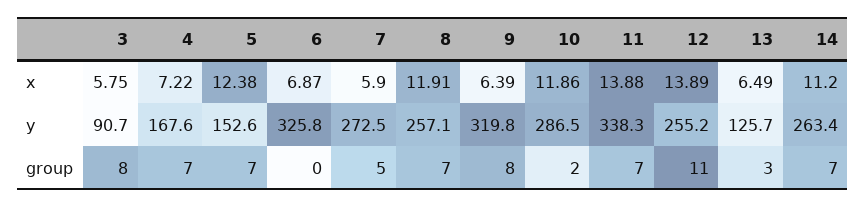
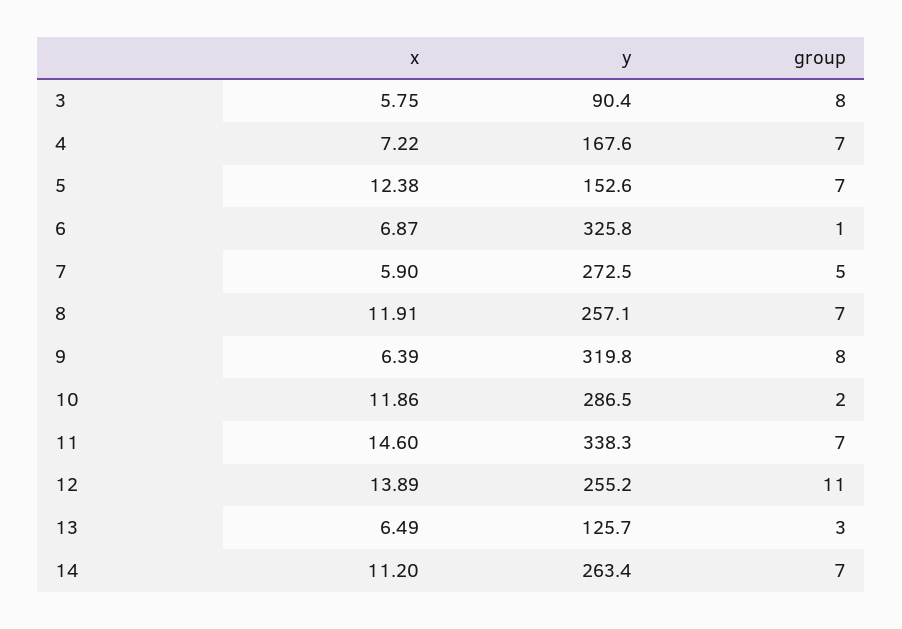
11, x: 13.88 -> 14.6
3, y: 90.7 -> 90.4
6, group: 0 -> 1

